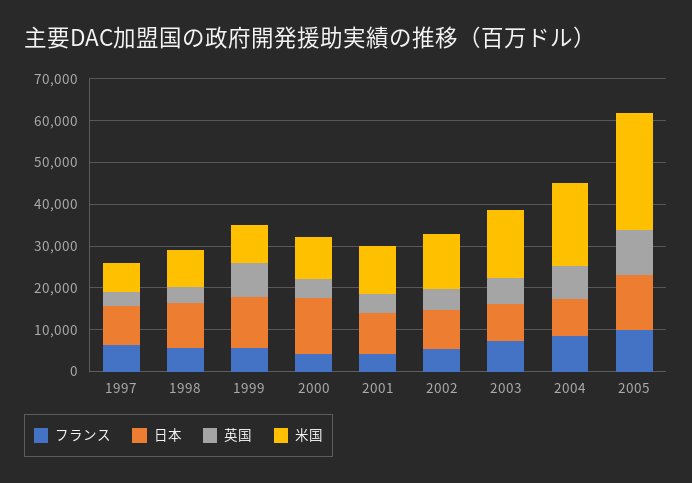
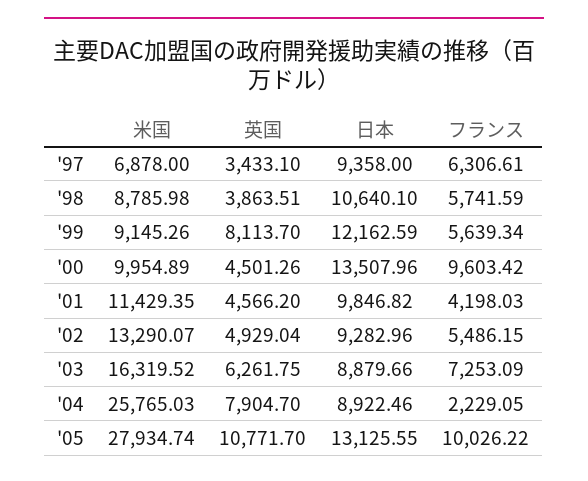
フランス, 2000: 4000 -> 9603.42
フランス, 2004: 8000 -> 2229.05
米国, 2004: 20000 -> 25765.03

